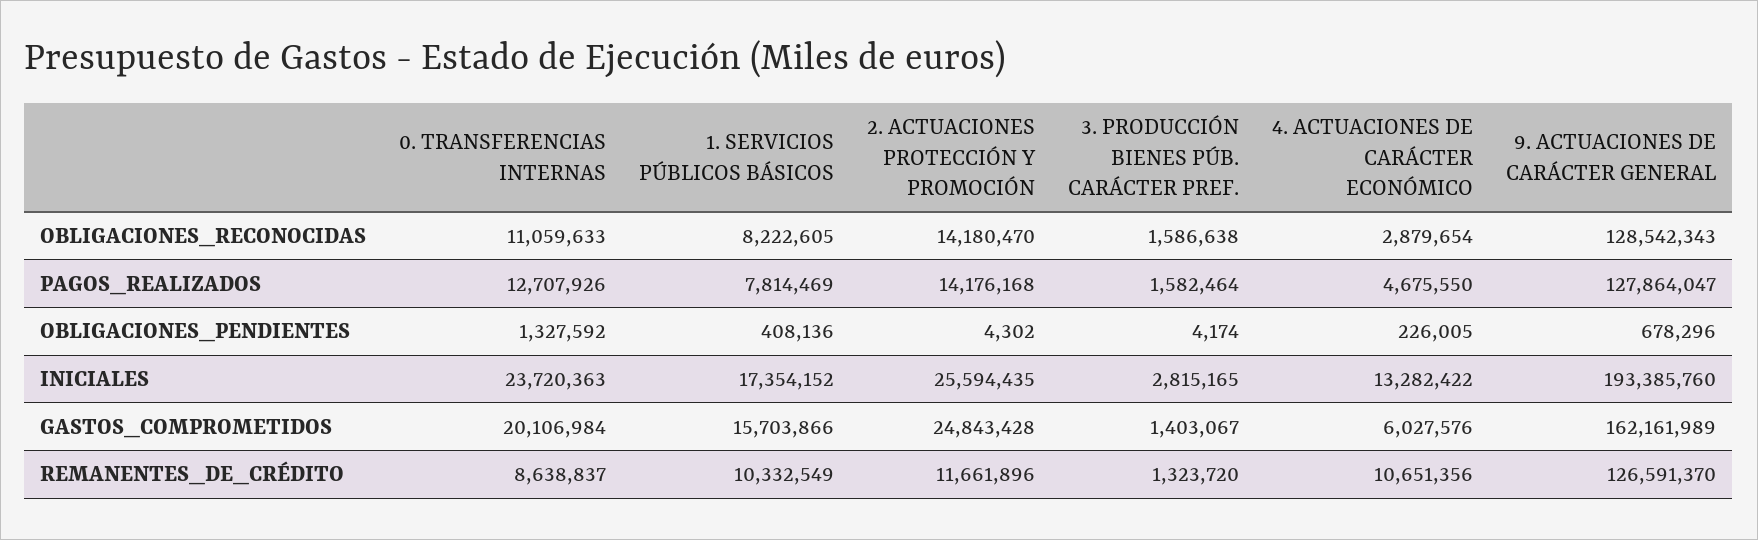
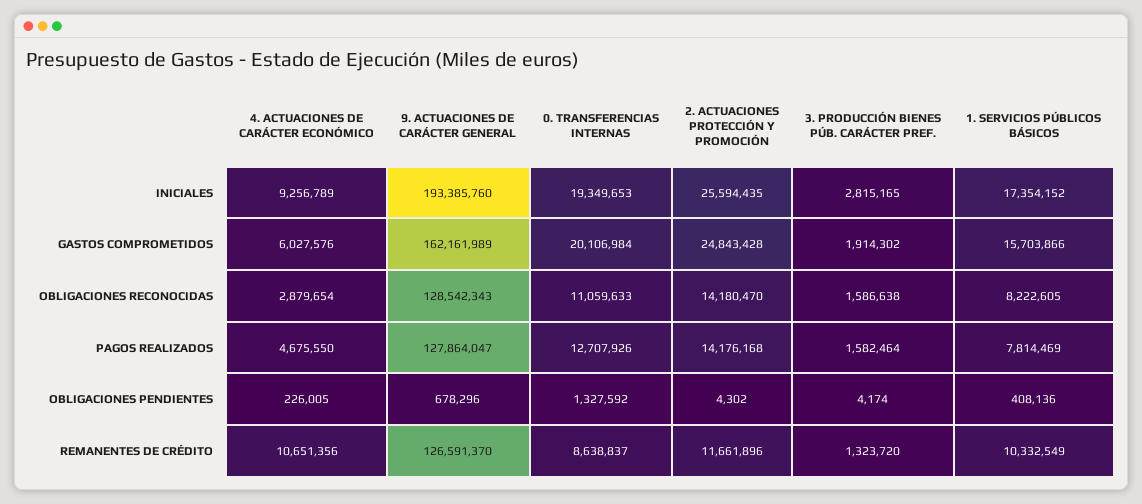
0. TRANSFERENCIAS INTERNAS, INICIALES: 23720363 -> 19349653
4. ACTUACIONES DE CARÁCTER ECONÓMICO, INICIALES: 13282422 -> 9256789
3. PRODUCCIÓN BIENES PÚB. CARÁCTER PREF., GASTOS_COMPROMETIDOS: 1403067 -> 1914302

